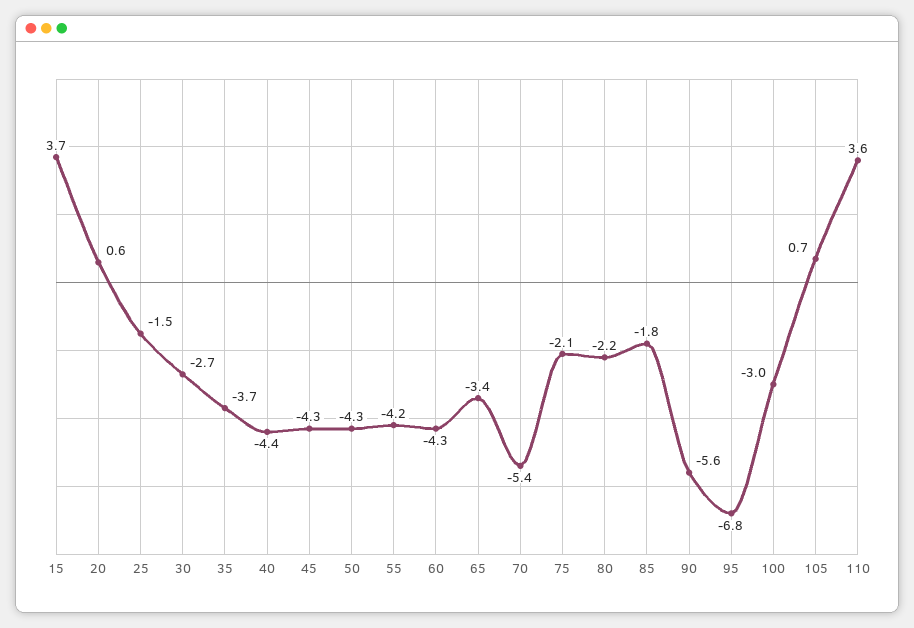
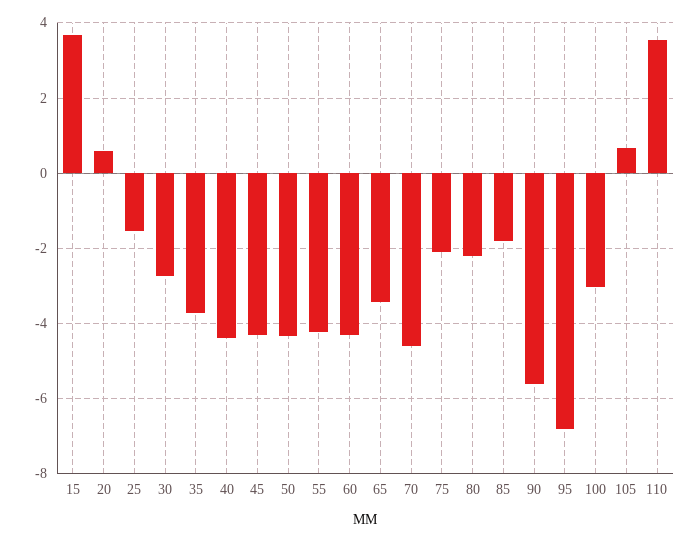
70: -5.4 -> -4.6

